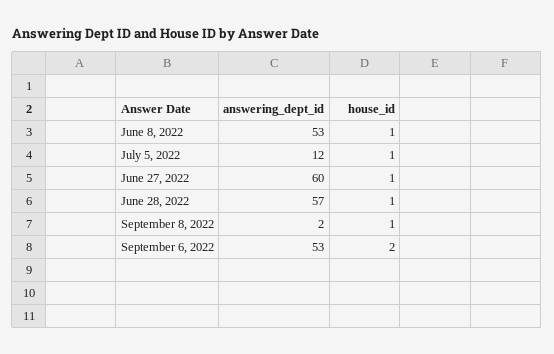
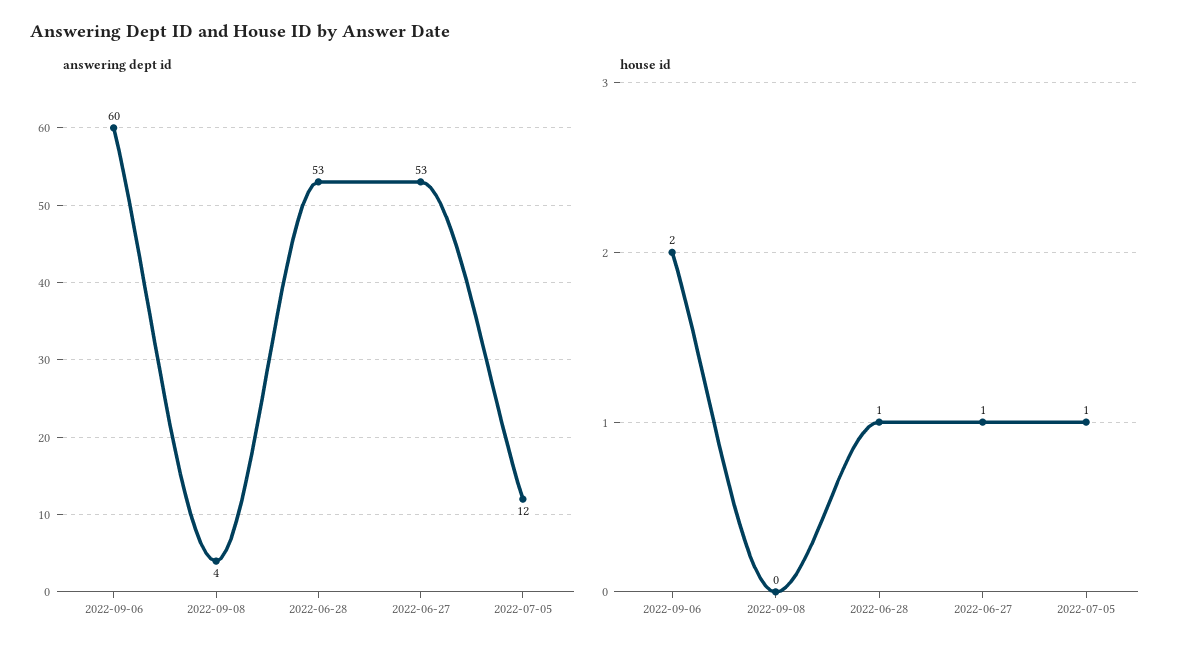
answering_dept_id, June 8, 2022: 53 -> none
house_id, June 8, 2022: 1 -> none
answering_dept_id, June 27, 2022: 60 -> 53
answering_dept_id, June 28, 2022: 57 -> 53
answering_dept_id, September 8, 2022: 2 -> 4
house_id, September 8, 2022: 1 -> 0
answering_dept_id, September 6, 2022: 53 -> 60

